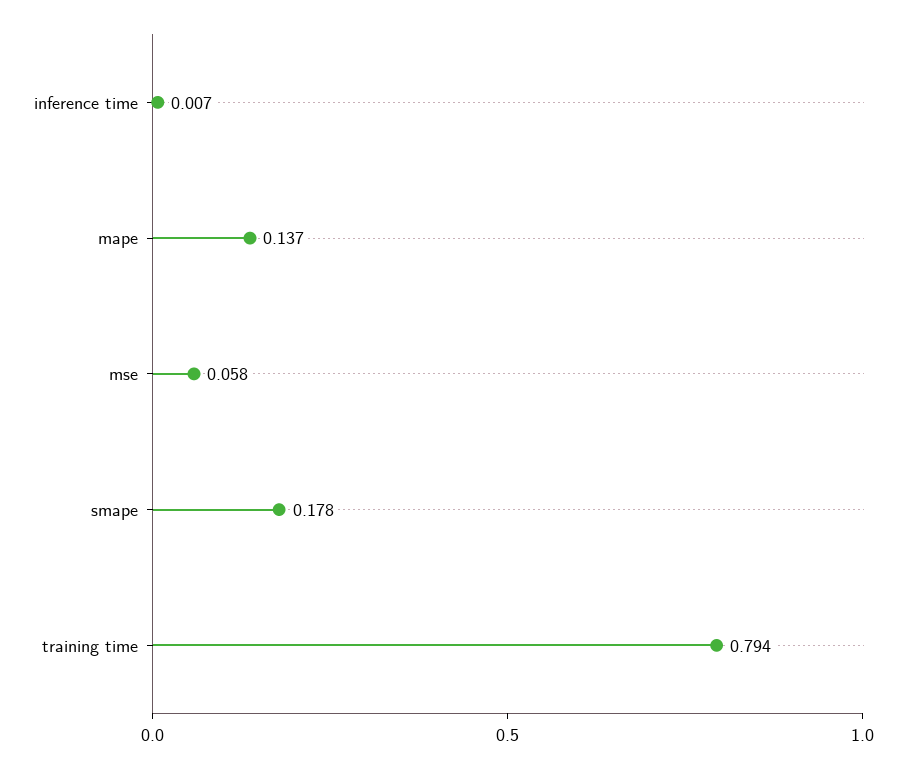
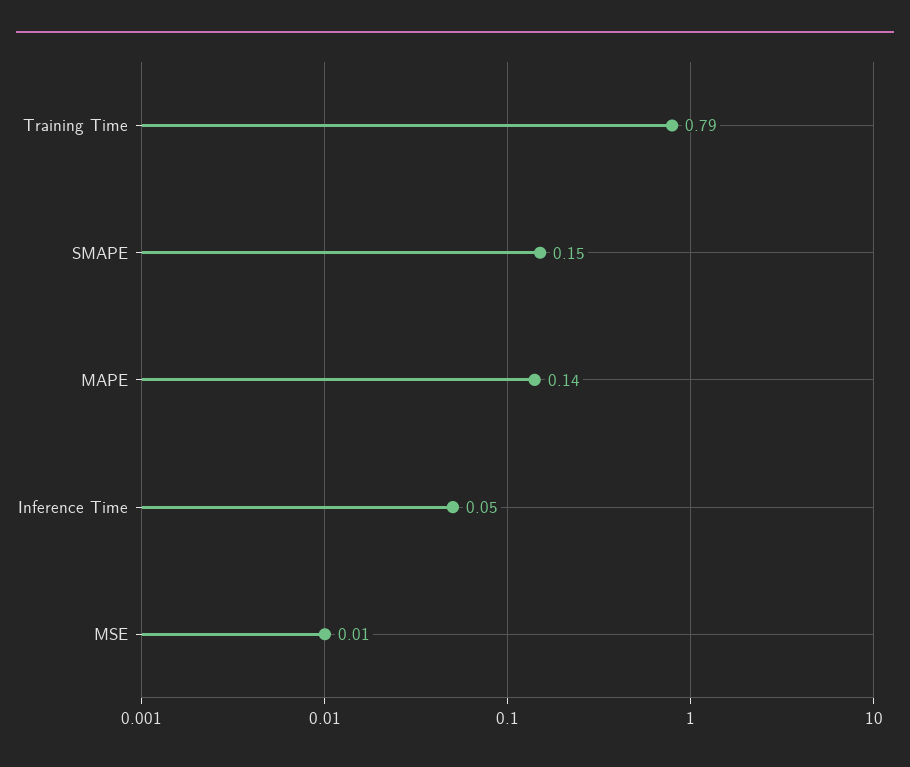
inference time: 0.007 -> 0.05
mse: 0.058 -> 0.01
smape: 0.178 -> 0.15

